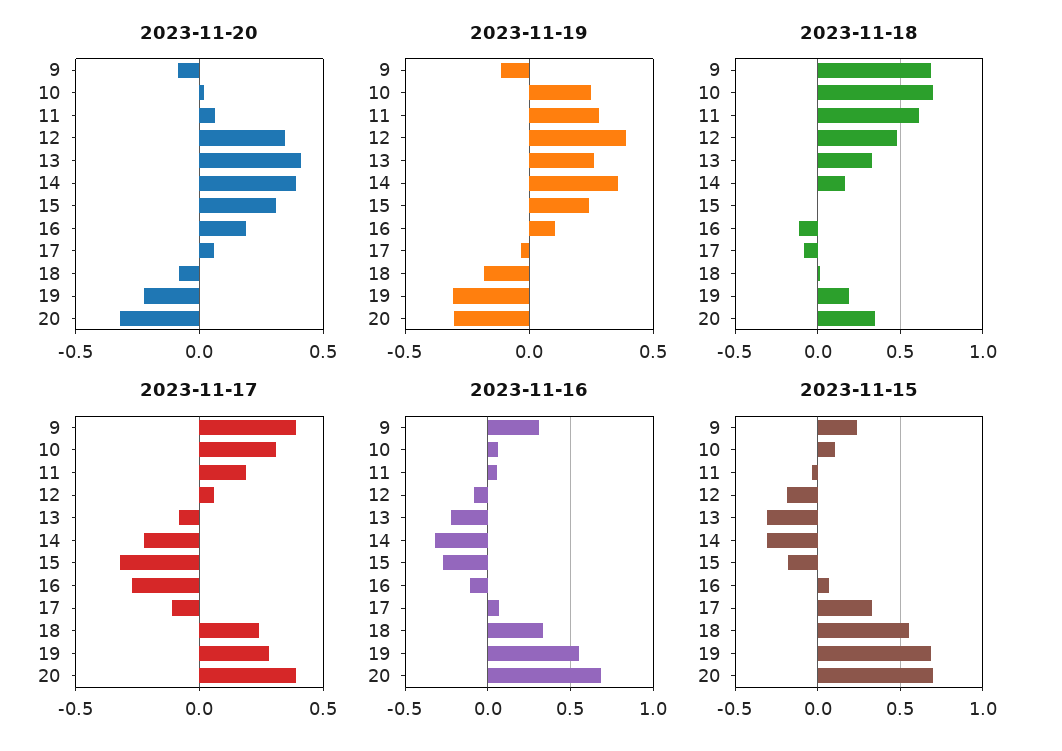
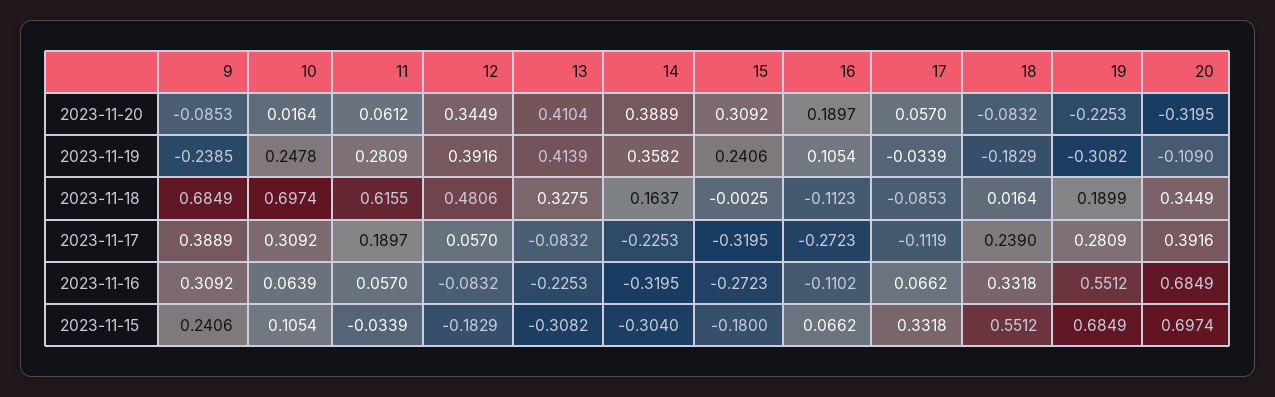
2023-11-19, 9: -0.1 -> -0.2385
2023-11-19, 13: 0.25 -> 0.4139
2023-11-19, 20: -0.3 -> -0.109

